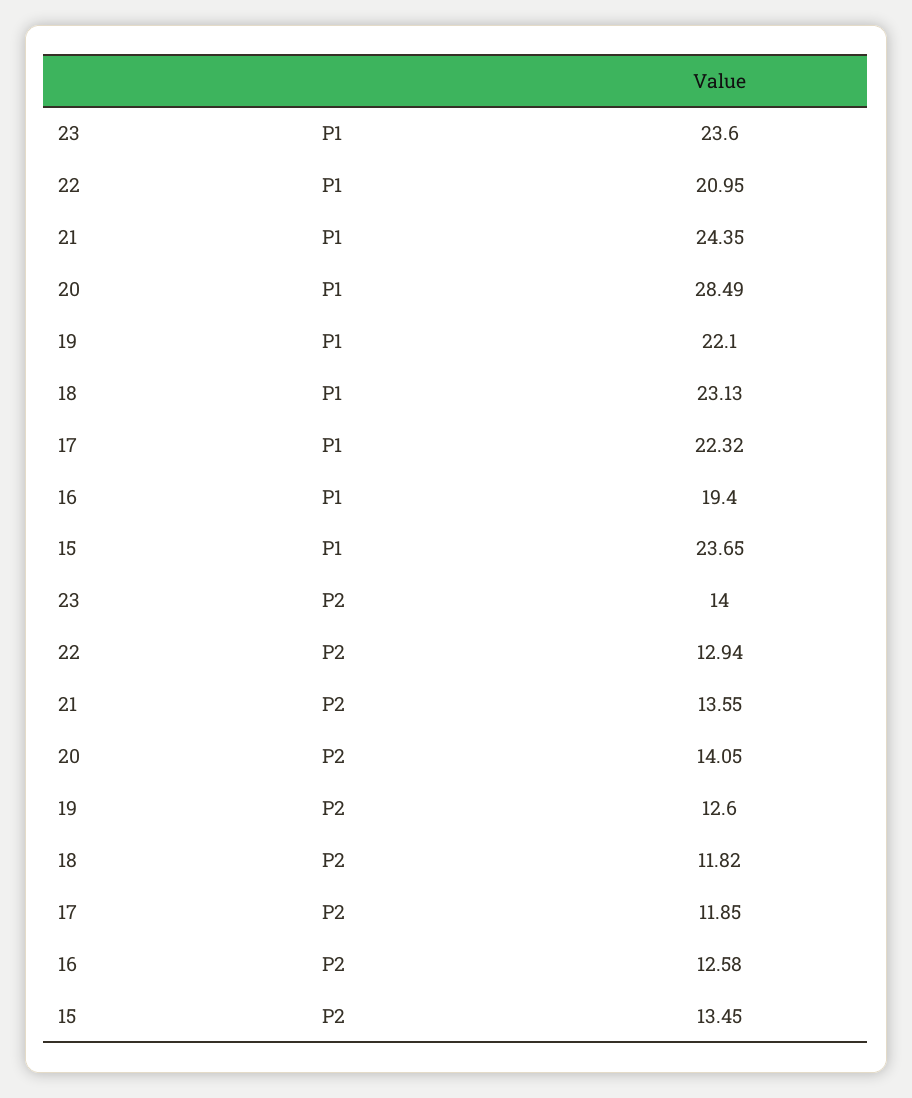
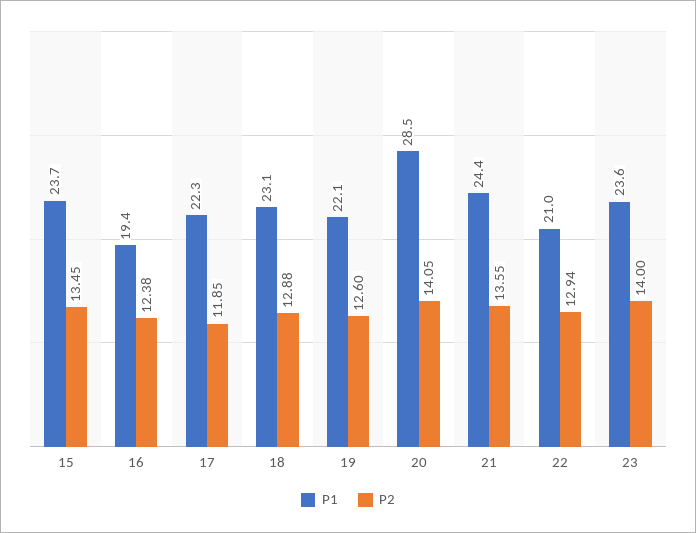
P2, 18: 11.82 -> 12.88
P2, 16: 12.58 -> 12.38

